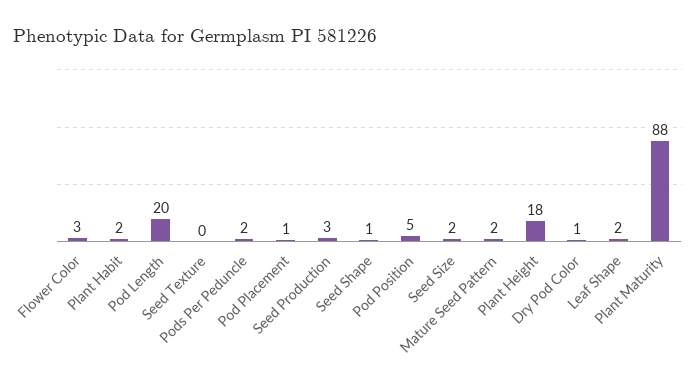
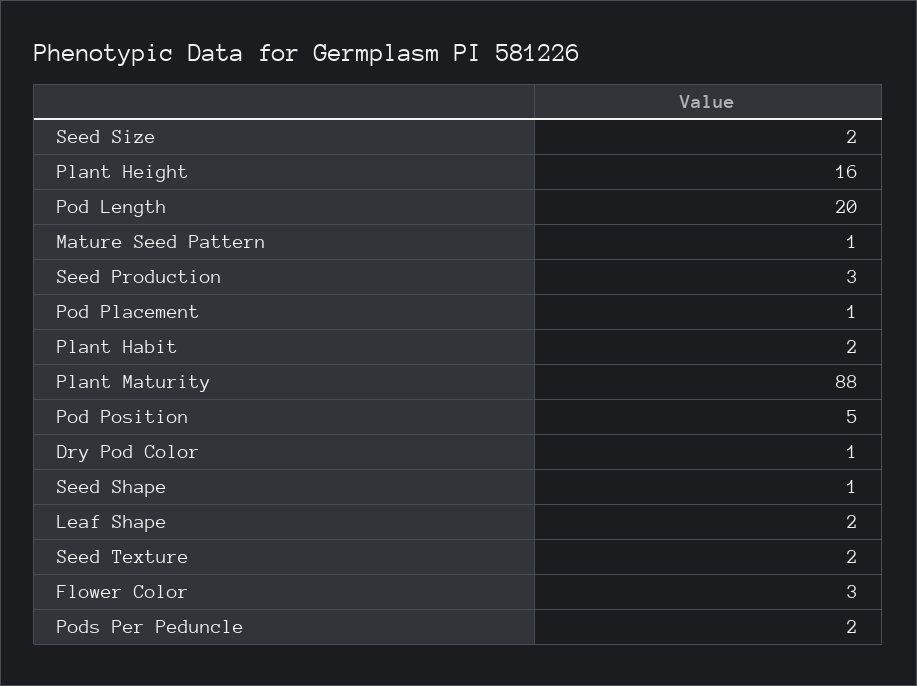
Seed Texture: 0 -> 2
Mature Seed Pattern: 2 -> 1
Plant Height: 18 -> 16

